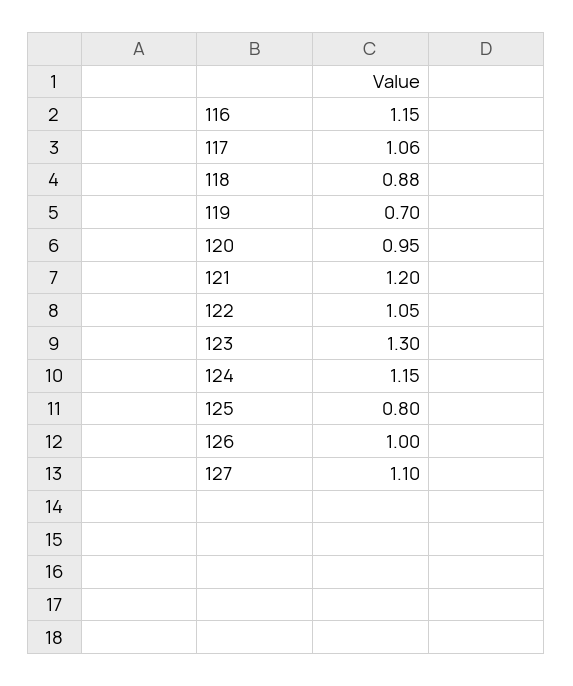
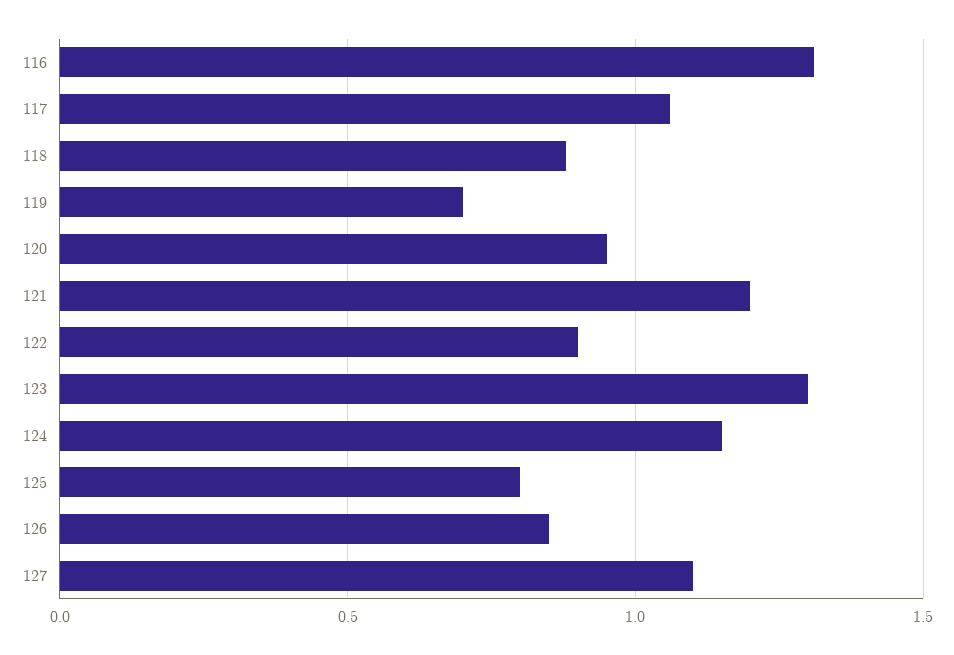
116: 1.15 -> 1.3
122: 1.05 -> 0.9
126: 1 -> 0.85

